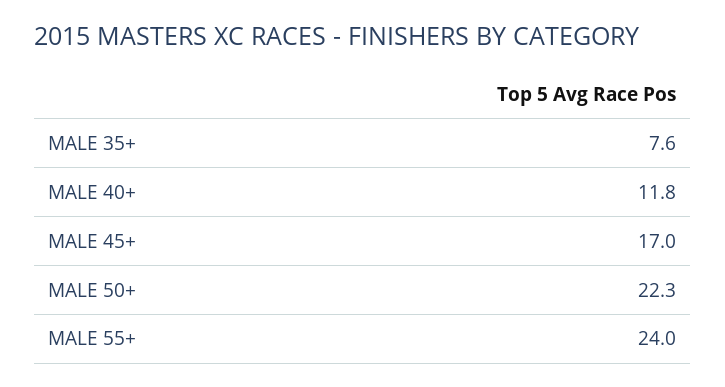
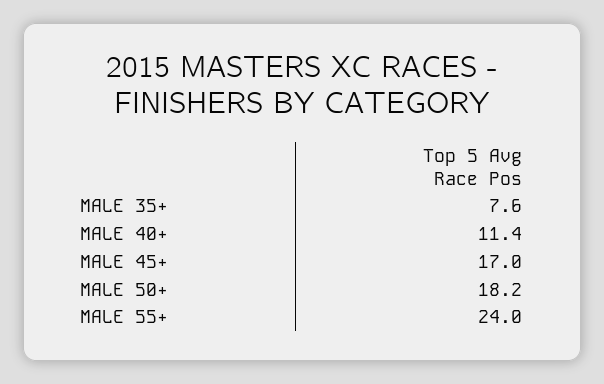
MALE 40+: 11.8 -> 11.4
MALE 50+: 22.3 -> 18.2

